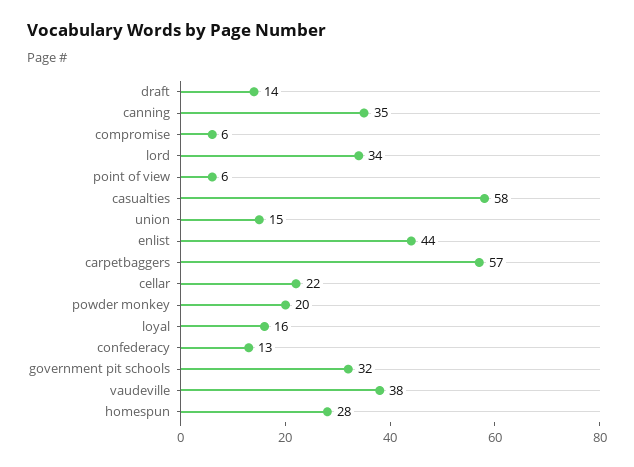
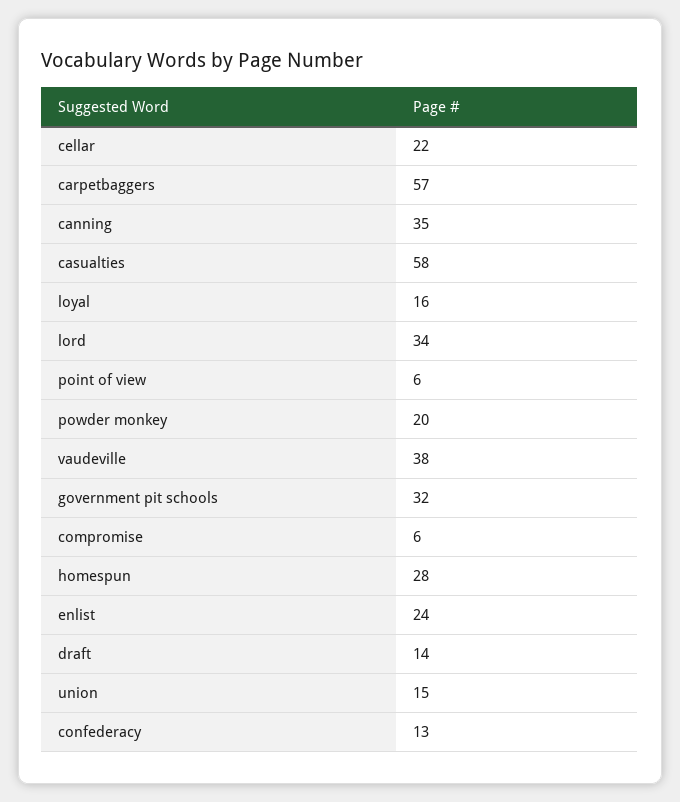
enlist: 44 -> 24

